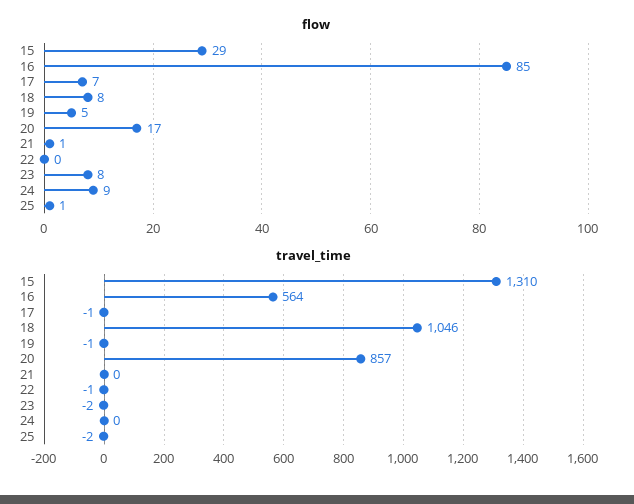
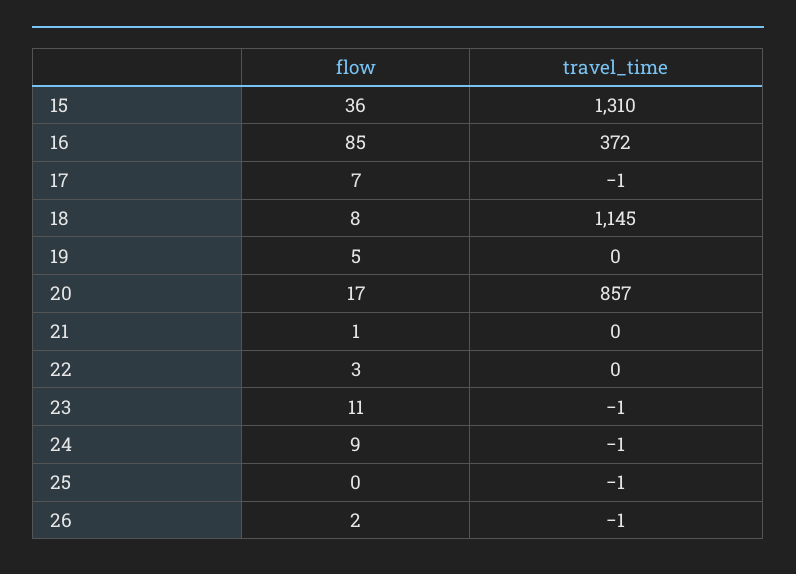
flow, 15: 29 -> 36
flow, 22: 0 -> 3
flow, 23: 8 -> 11
flow, 25: 1 -> 0
travel_time, 16: 564 -> 372
travel_time, 18: 1046 -> 1145
travel_time, 19: -1 -> 0
travel_time, 22: -1 -> 0
travel_time, 23: -2 -> -1
travel_time, 24: 0 -> -1
travel_time, 25: -2 -> -1
flow, 26: none -> 2
travel_time, 26: none -> -1

